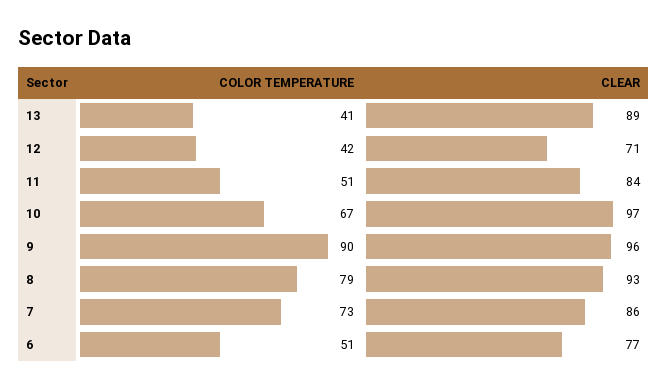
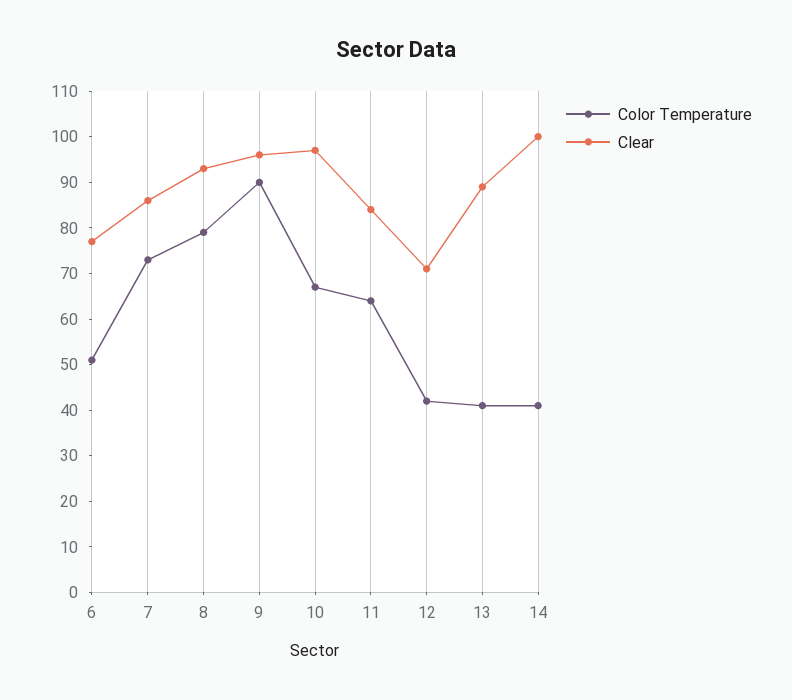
COLOR TEMPERATURE, 11: 51 -> 65
COLOR TEMPERATURE, 14: none -> 40
CLEAR, 14: none -> 100

